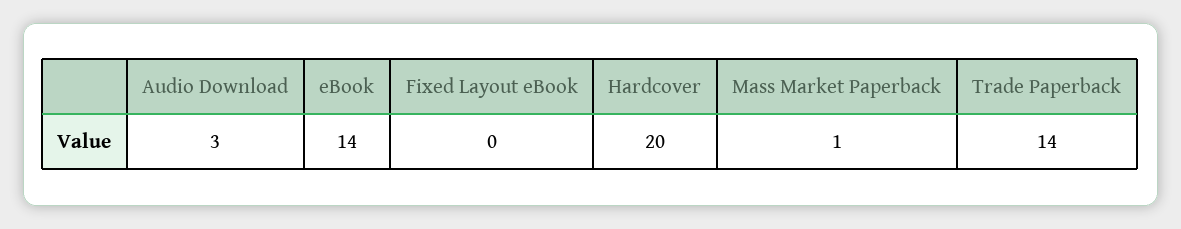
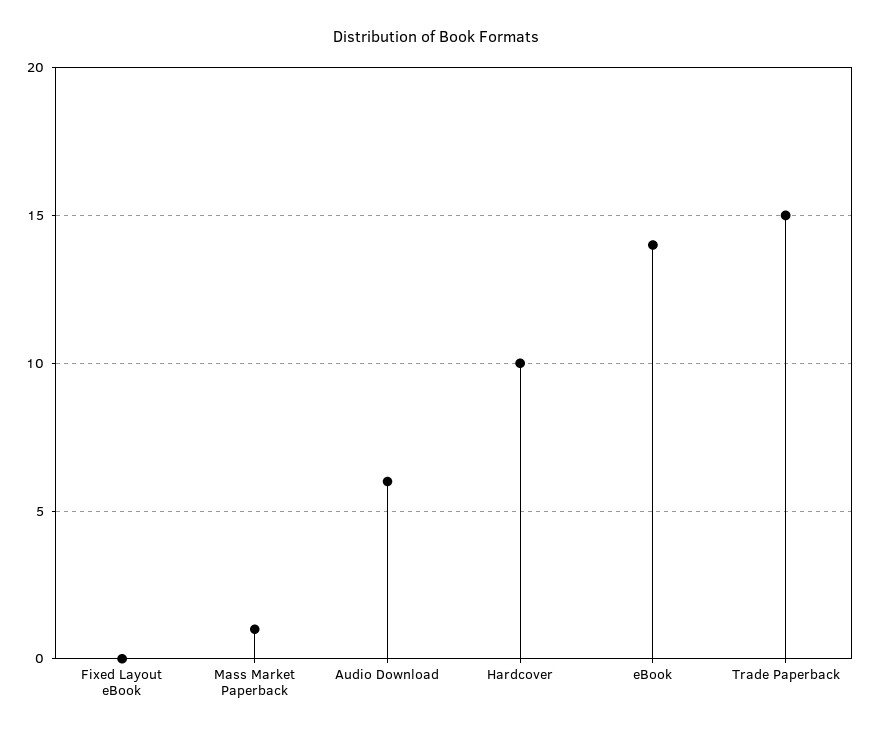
Audio Download: 3 -> 6
Hardcover: 20 -> 10
Trade Paperback: 14 -> 15

